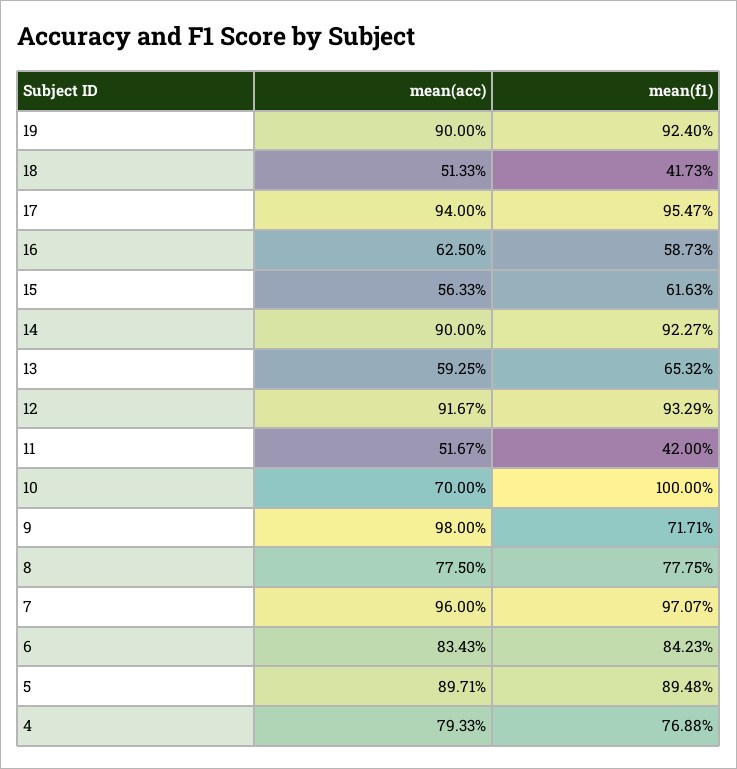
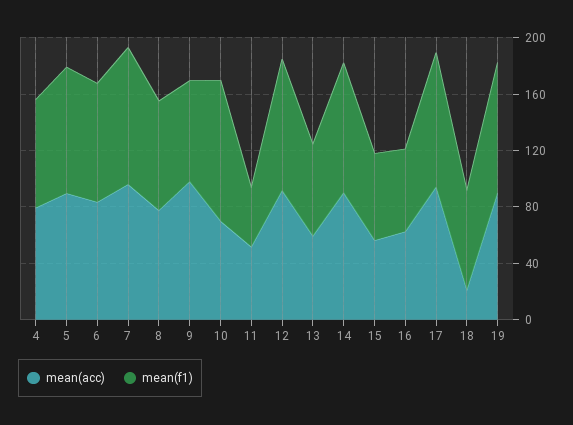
mean(acc), 18: 51.33 -> 20
mean(f1), 18: 41.73 -> 70

